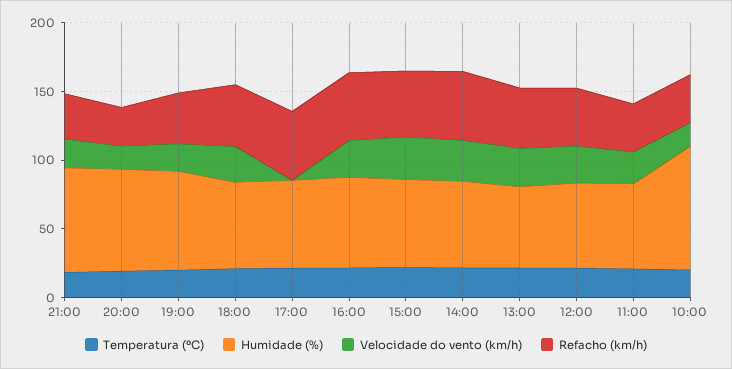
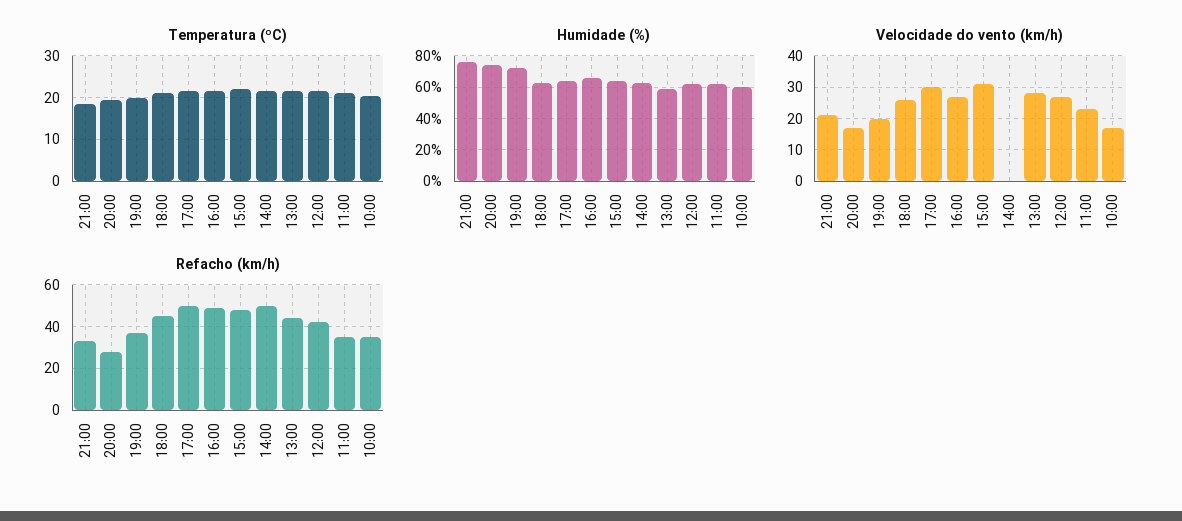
Velocidade do vento (km/h), 17:00: 0 -> 30
Velocidade do vento (km/h), 14:00: 30 -> 0
Humidade (%), 10:00: 90 -> 60

